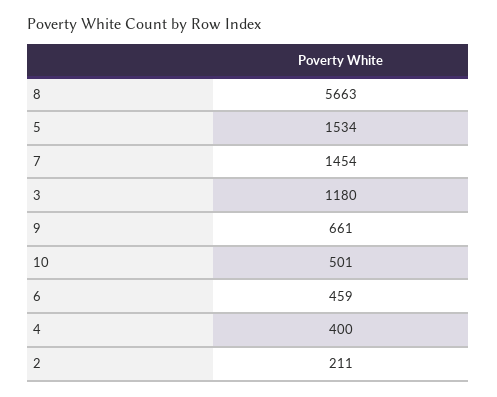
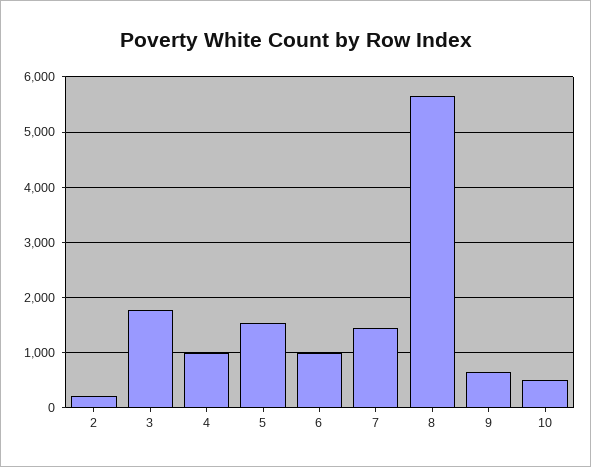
3: 1180 -> 1800
6: 459 -> 1000
4: 400 -> 1000

